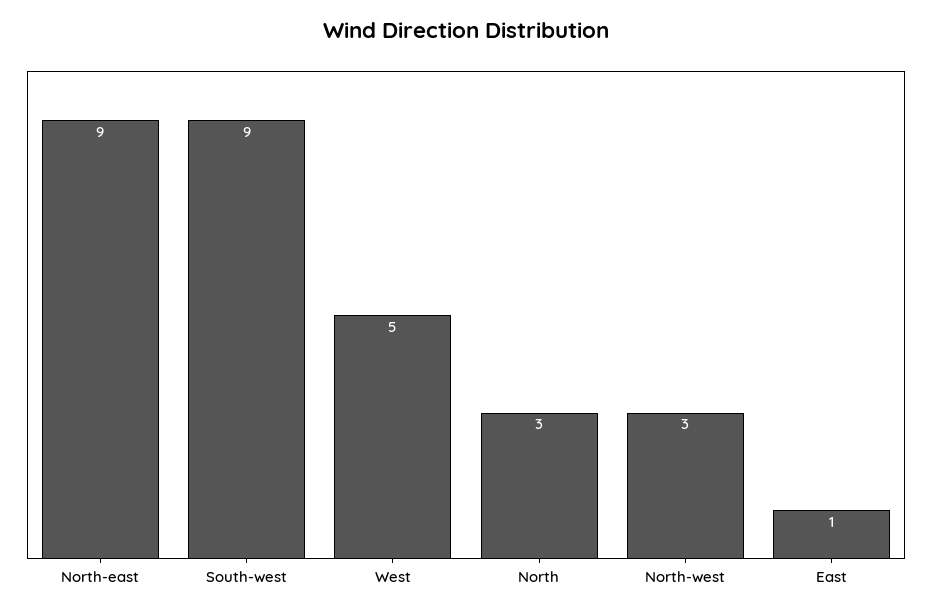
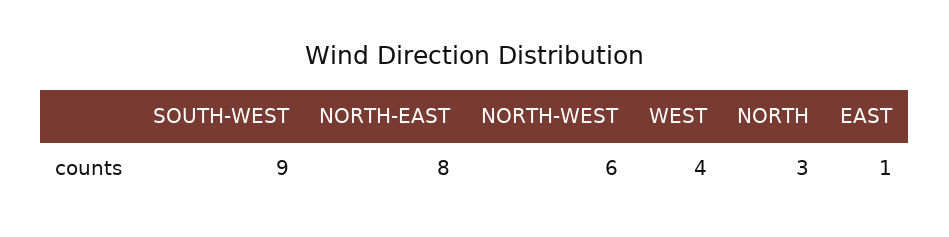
North-east: 9 -> 8
West: 5 -> 4
North-west: 3 -> 6

